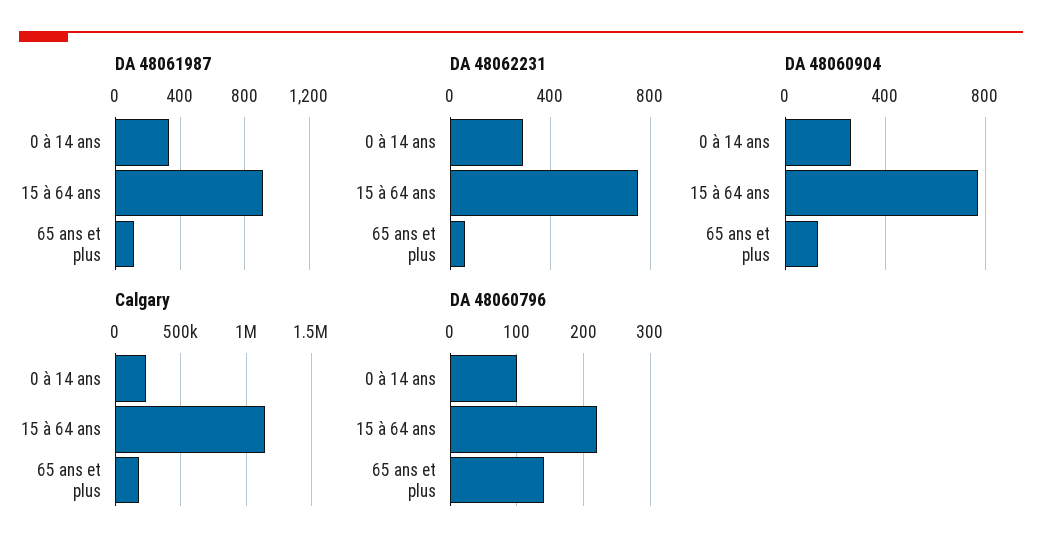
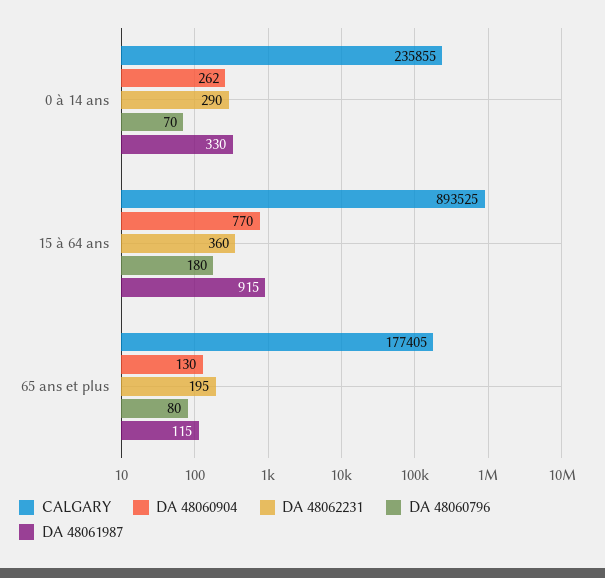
DA 48062231, 15 à 64 ans: 750 -> 360
DA 48062231, 65 ans et plus: 50 -> 195
Calgary, 15 à 64 ans: 1150000 -> 893525
DA 48060796, 0 à 14 ans: 100 -> 70
DA 48060796, 15 à 64 ans: 220 -> 180
DA 48060796, 65 ans et plus: 140 -> 80

